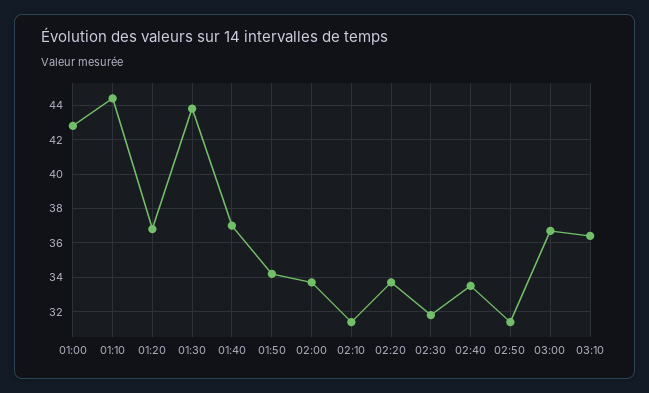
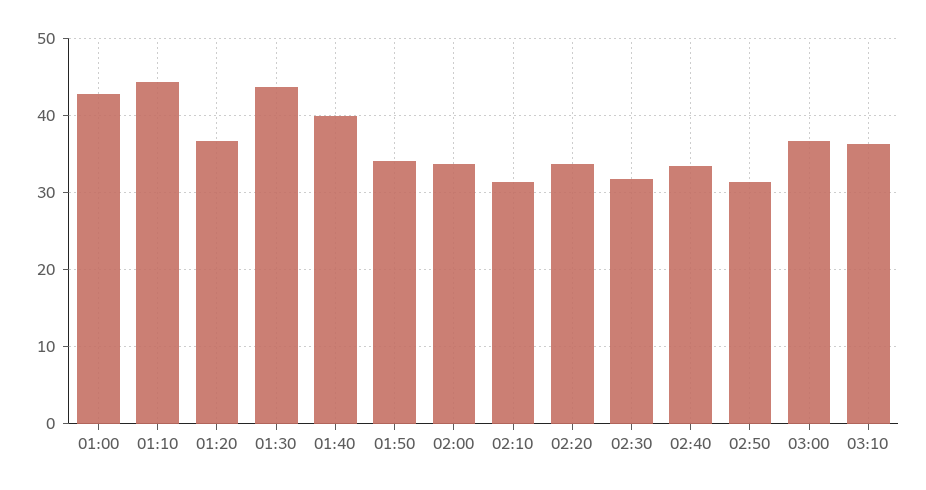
01:40: 37 -> 40

